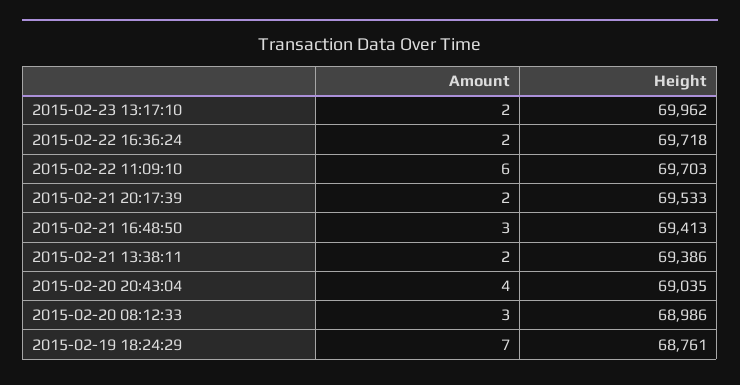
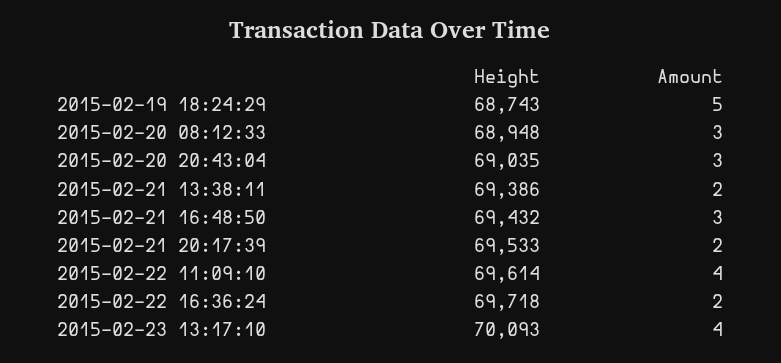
Amount, 2015-02-23 13:17:10: 2 -> 4
Height, 2015-02-23 13:17:10: 69962 -> 70093
Amount, 2015-02-22 11:09:10: 6 -> 4
Height, 2015-02-22 11:09:10: 69703 -> 69614
Height, 2015-02-21 16:48:50: 69413 -> 69432
Amount, 2015-02-20 20:43:04: 4 -> 3
Height, 2015-02-20 08:12:33: 68986 -> 68948
Amount, 2015-02-19 18:24:29: 7 -> 5
Height, 2015-02-19 18:24:29: 68761 -> 68743

